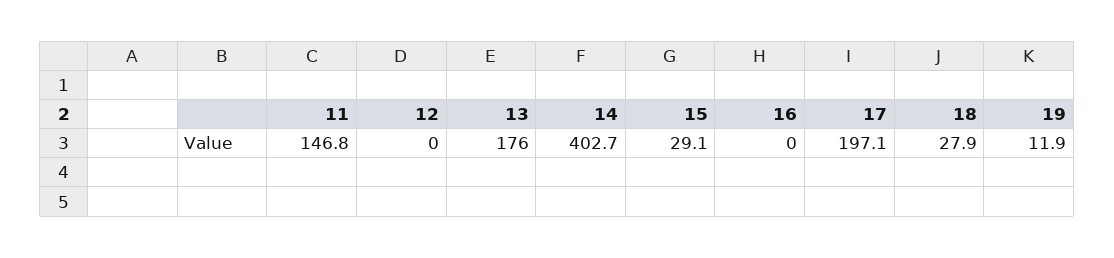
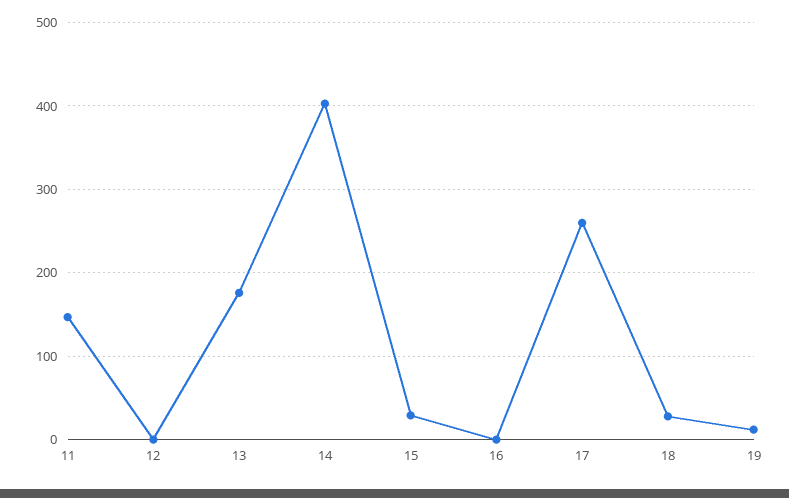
17: 197.1 -> 260

